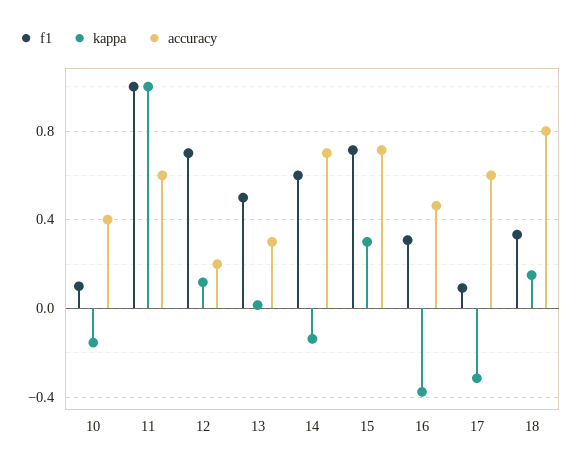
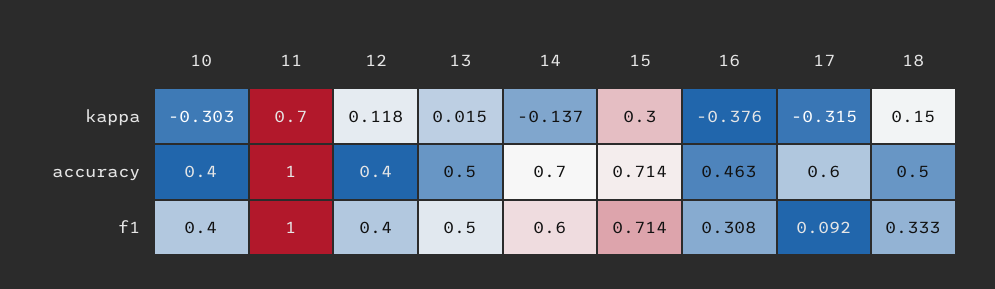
f1, 10: 0.1 -> 0.4
kappa, 10: -0.15 -> -0.303
kappa, 11: 1 -> 0.7
accuracy, 11: 0.6 -> 1
f1, 12: 0.7 -> 0.4
accuracy, 12: 0.2 -> 0.4
accuracy, 13: 0.3 -> 0.5
accuracy, 18: 0.8 -> 0.5

